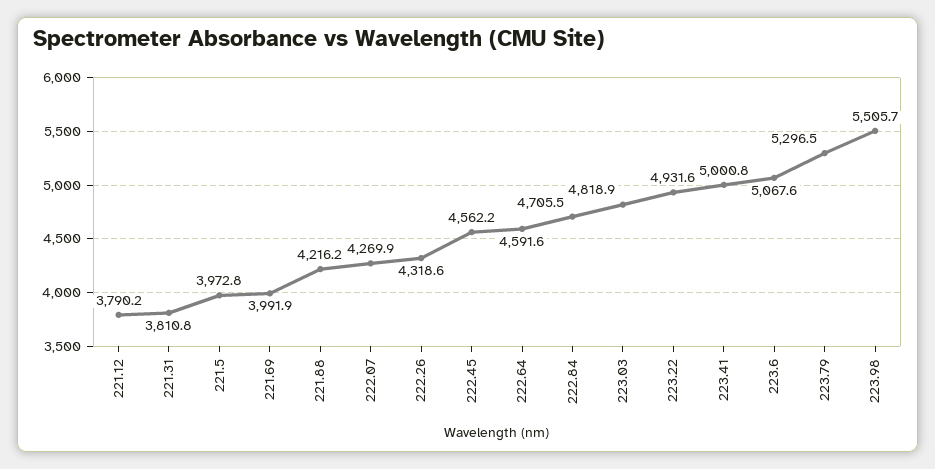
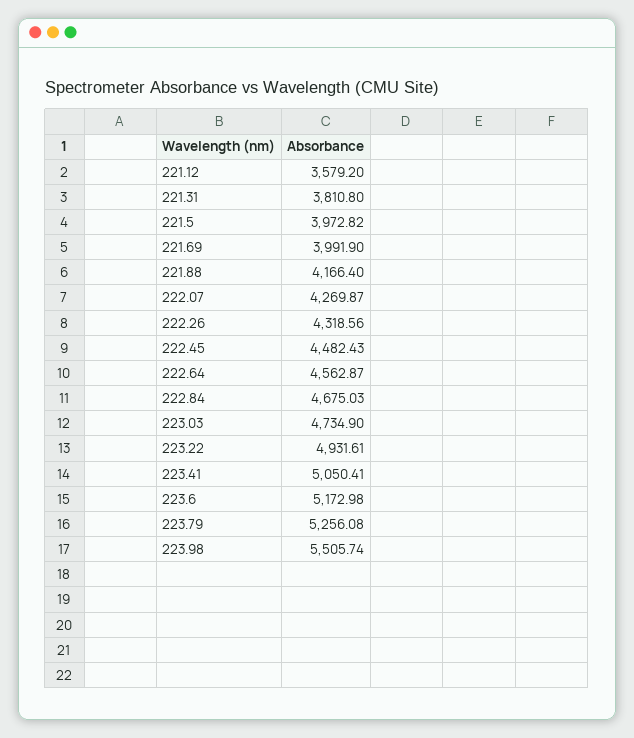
221.12: 3790.2 -> 3579.2
221.88: 4216.2 -> 4166.4
222.45: 4562.2 -> 4482.43
222.64: 4591.6 -> 4562.87
222.84: 4705.5 -> 4675.03
223.03: 4818.9 -> 4734.9
223.41: 5000.8 -> 5050.41
223.6: 5067.6 -> 5172.98
223.79: 5296.5 -> 5256.08

